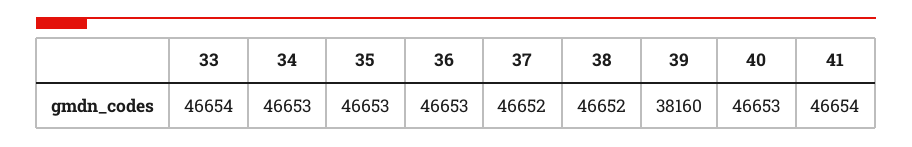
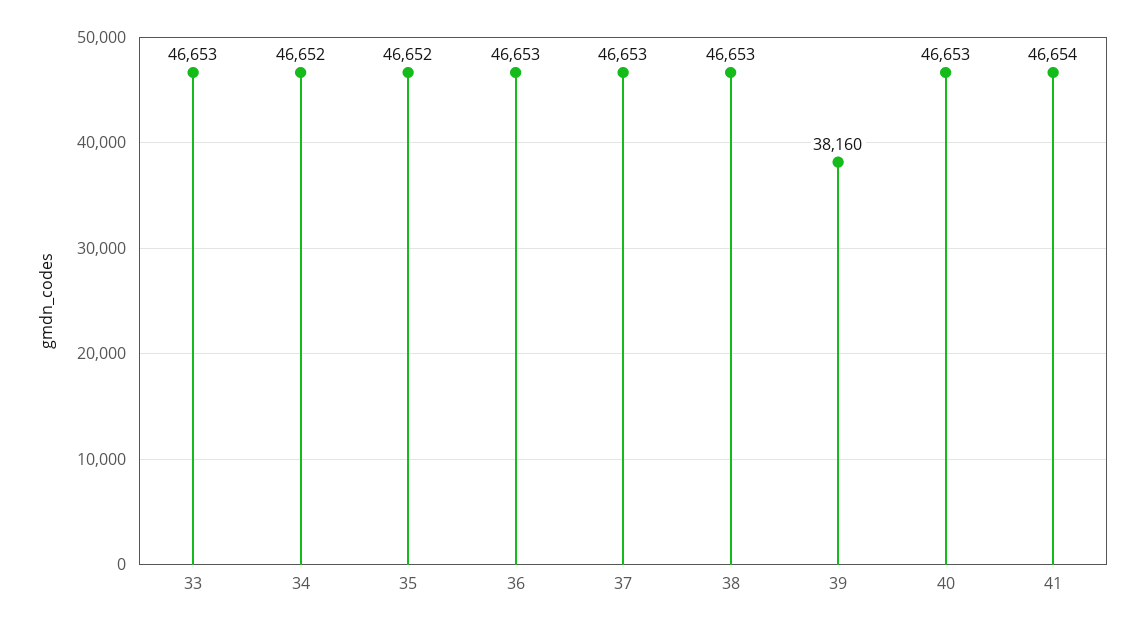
33: 46654 -> 46653
34: 46653 -> 46652
35: 46653 -> 46652
37: 46652 -> 46653
38: 46652 -> 46653

